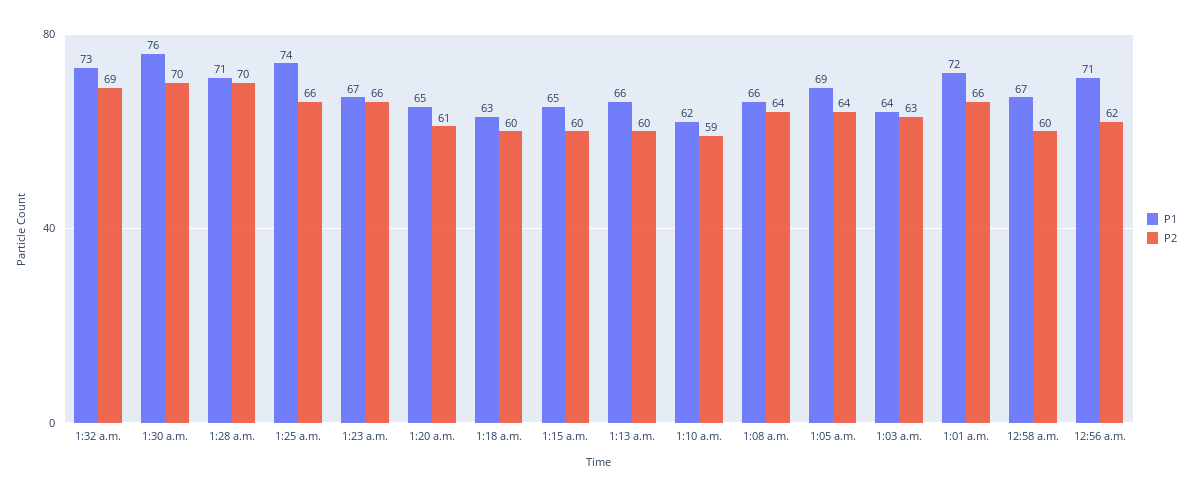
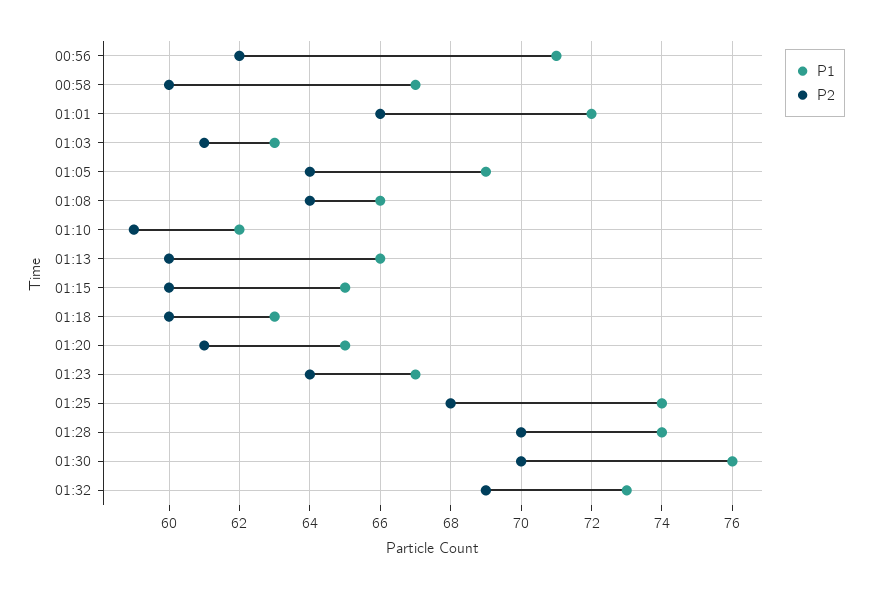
P1, 1:28 a.m.: 71 -> 74
P2, 1:25 a.m.: 66 -> 68
P2, 1:23 a.m.: 66 -> 64
P1, 1:03 a.m.: 64 -> 63
P2, 1:03 a.m.: 63 -> 61

